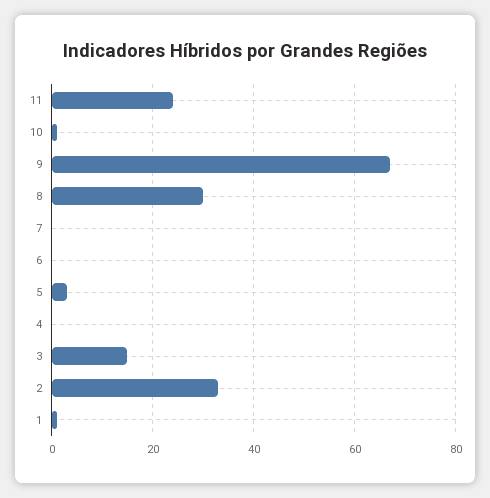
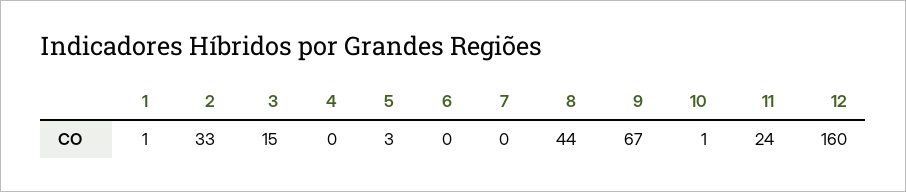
8: 30 -> 44
12: none -> 160

